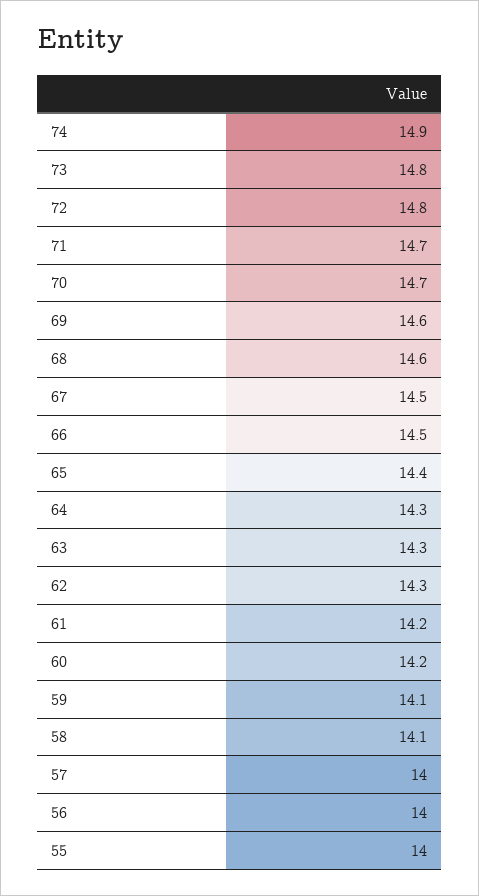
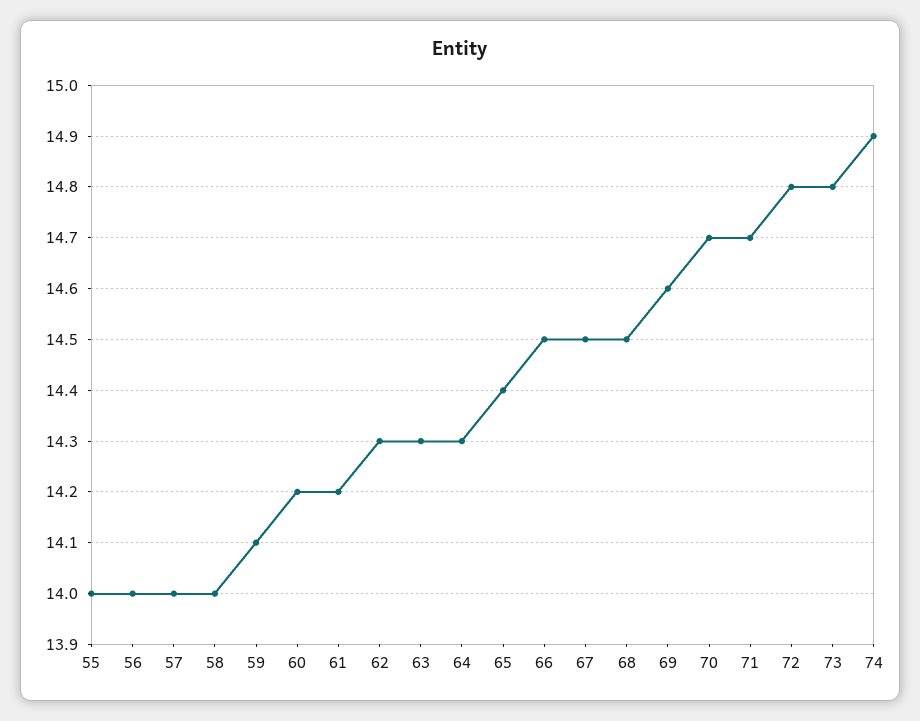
68: 14.6 -> 14.5
58: 14.1 -> 14

